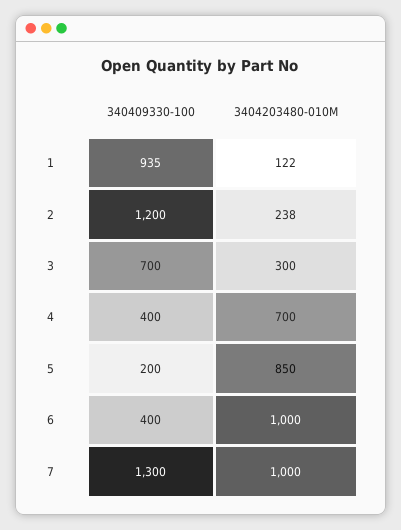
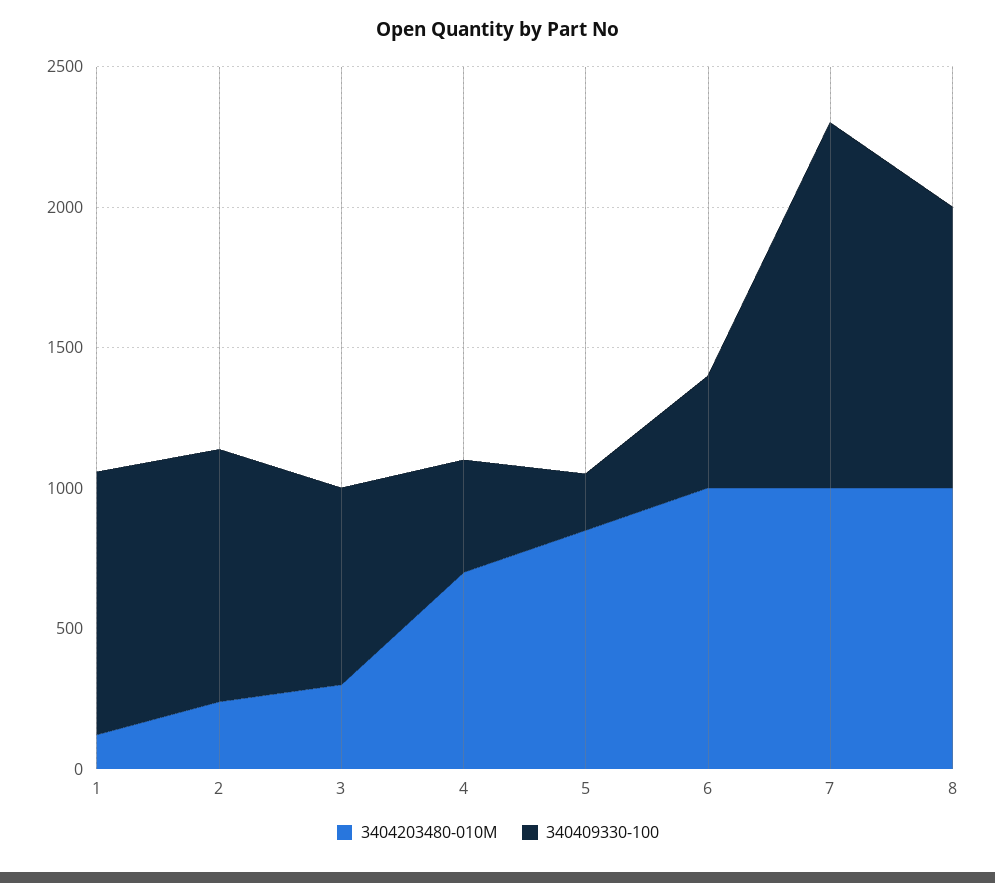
340409330-100, 2: 1200 -> 900
3404203480-010M, 8: none -> 1000
340409330-100, 8: none -> 1000

